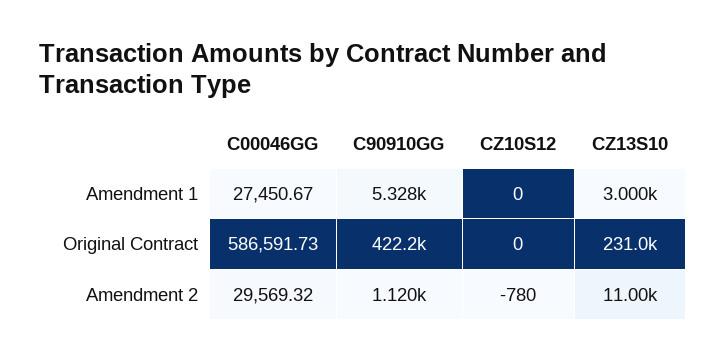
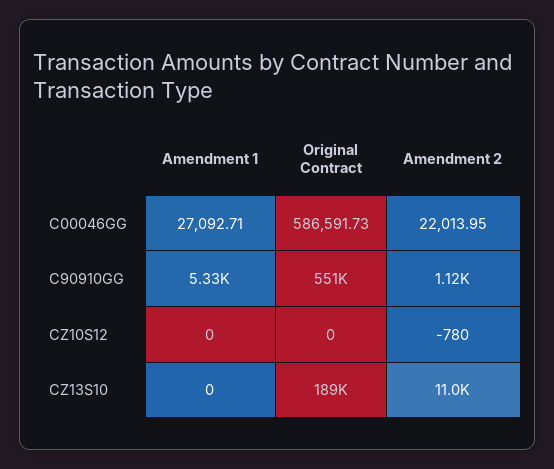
C00046GG, Amendment 1: 27450.67 -> 27092.71
CZ13S10, Amendment 1: 3000 -> 0
C90910GG, Original Contract: 422200 -> 551000
CZ13S10, Original Contract: 231000 -> 189000
C00046GG, Amendment 2: 29569.32 -> 22013.95

